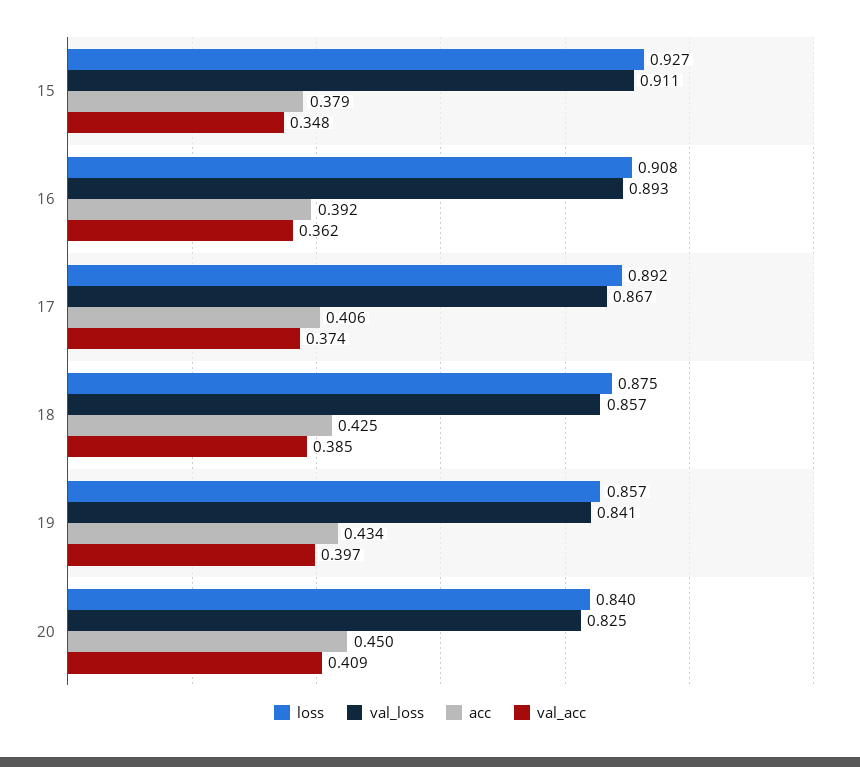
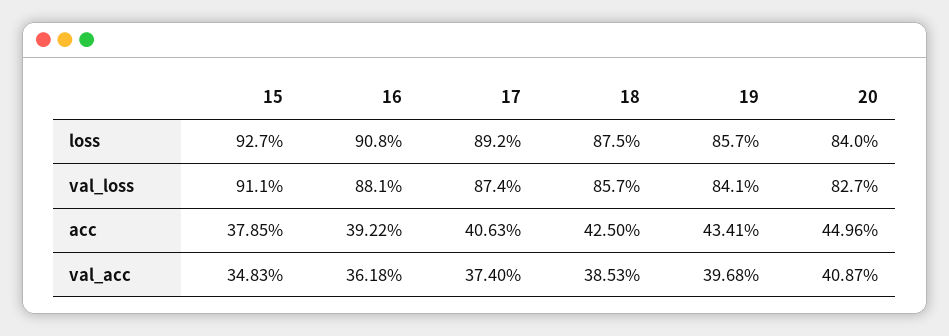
val_loss, 16: 0.893 -> 0.881
val_loss, 17: 0.867 -> 0.874
val_loss, 20: 0.825 -> 0.827

